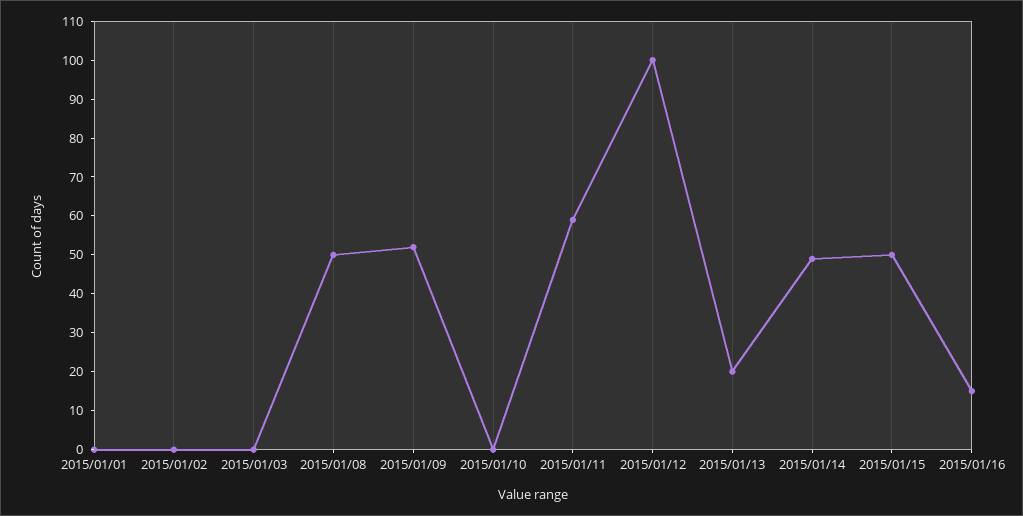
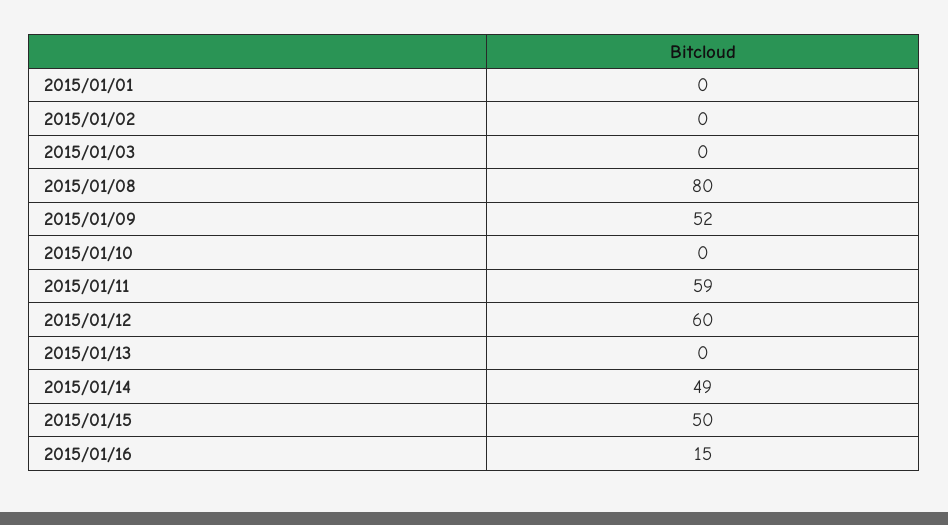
2015/01/08: 50 -> 80
2015/01/12: 100 -> 60
2015/01/13: 20 -> 0

